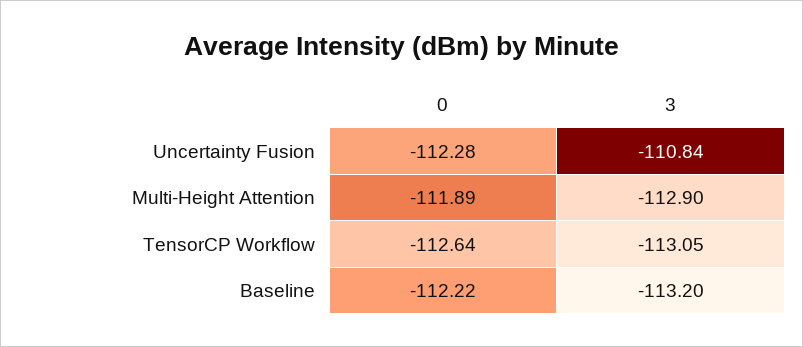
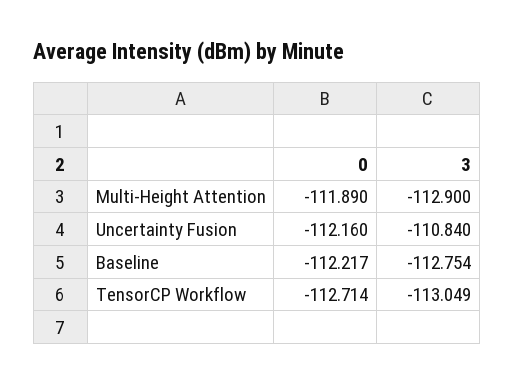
0, Uncertainty Fusion: -112.28 -> -112.16
0, TensorCP Workflow: -112.64 -> -112.714
3, Baseline: -113.2 -> -112.754

